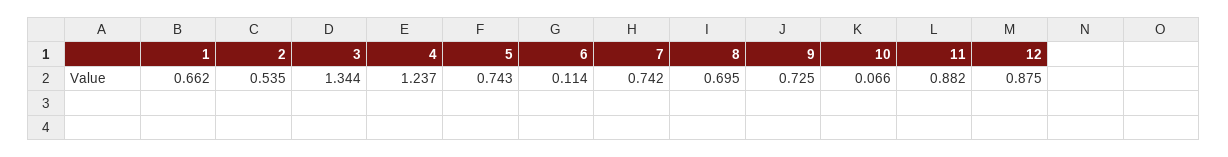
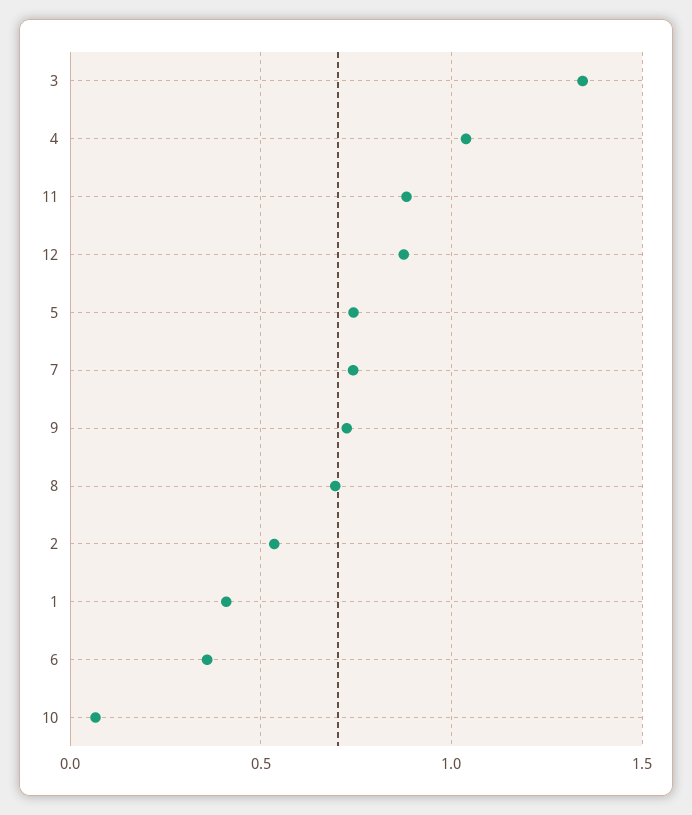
1: 0.662 -> 0.4
4: 1.237 -> 1.05
6: 0.114 -> 0.35

